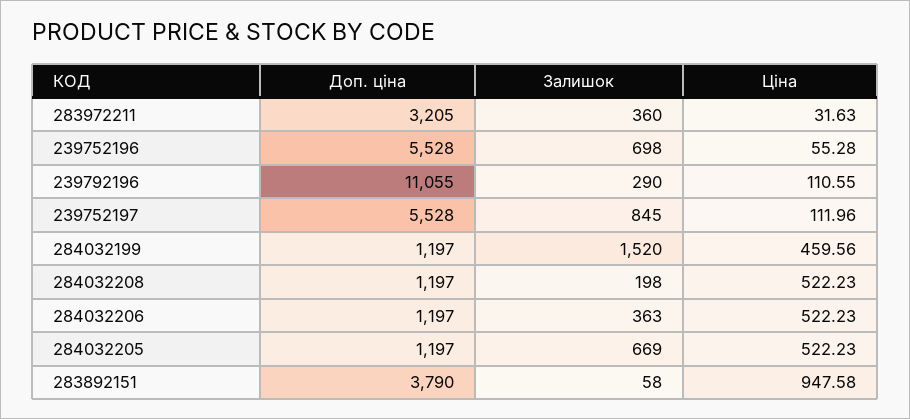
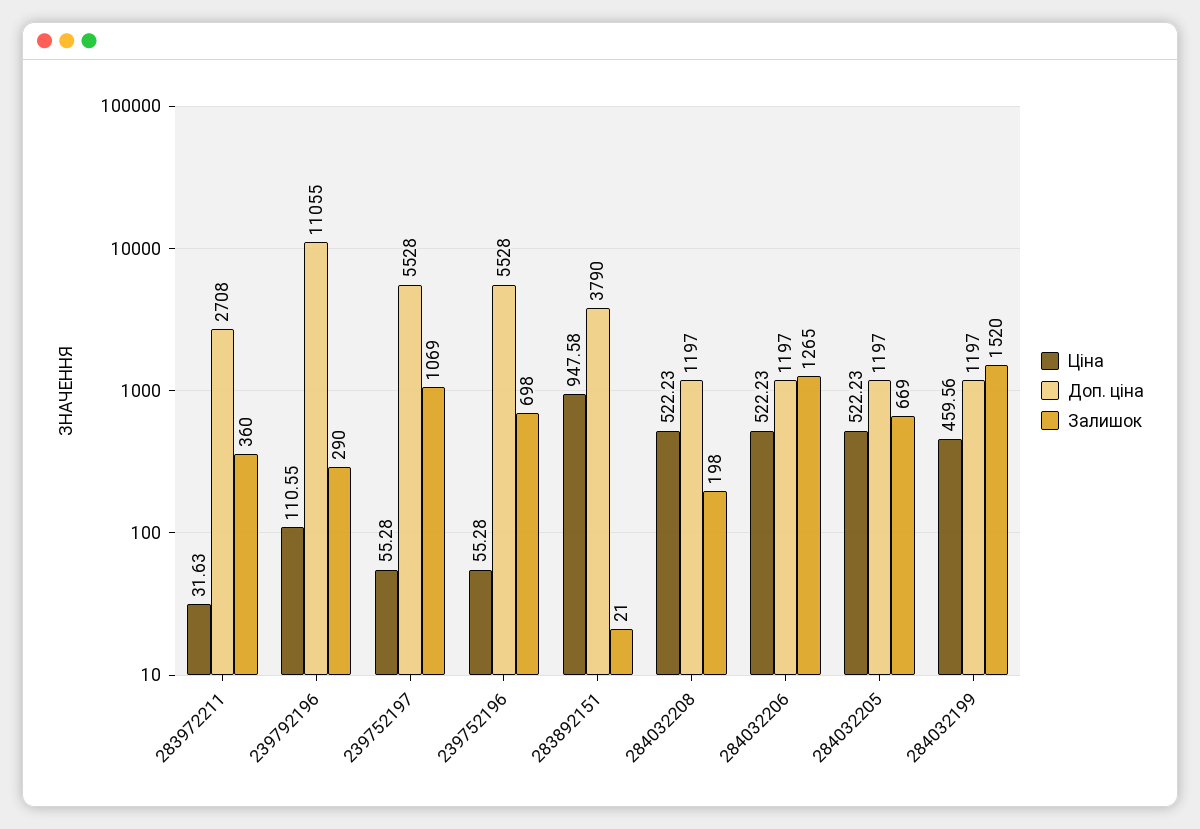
Доп. ціна, 283972211: 3205 -> 2708
Залишок, 239752197: 845 -> 1069
Ціна, 239752197: 111.96 -> 55.28
Залишок, 284032206: 363 -> 1265
Залишок, 283892151: 58 -> 21

